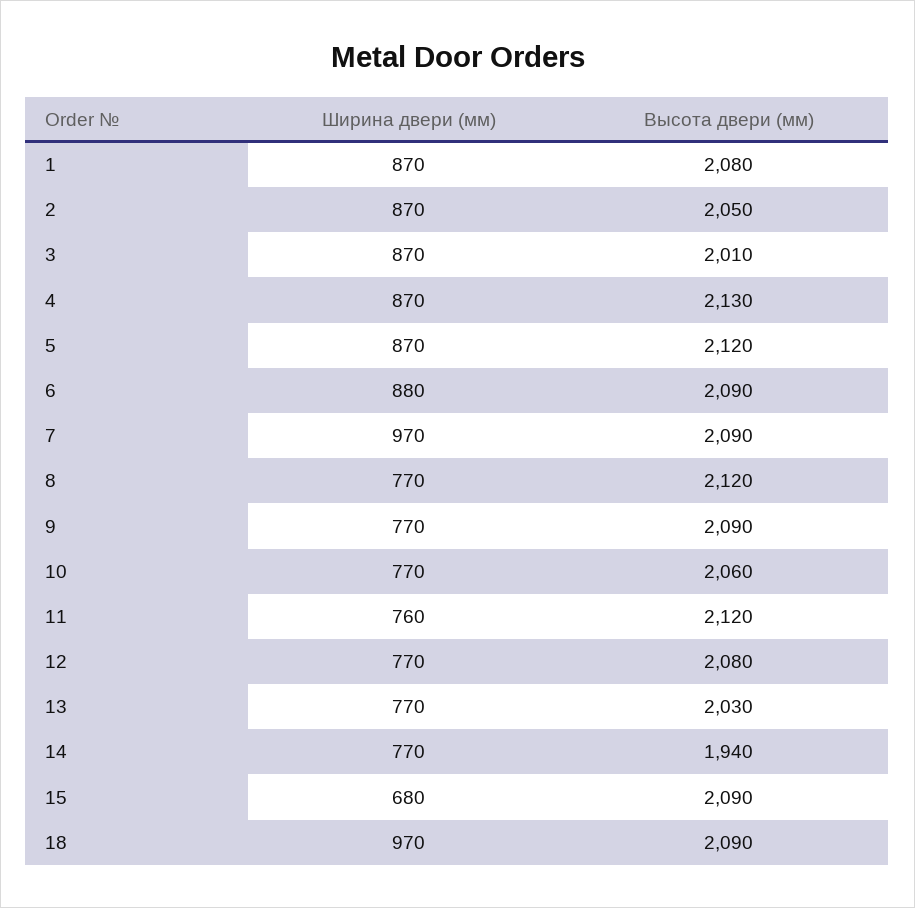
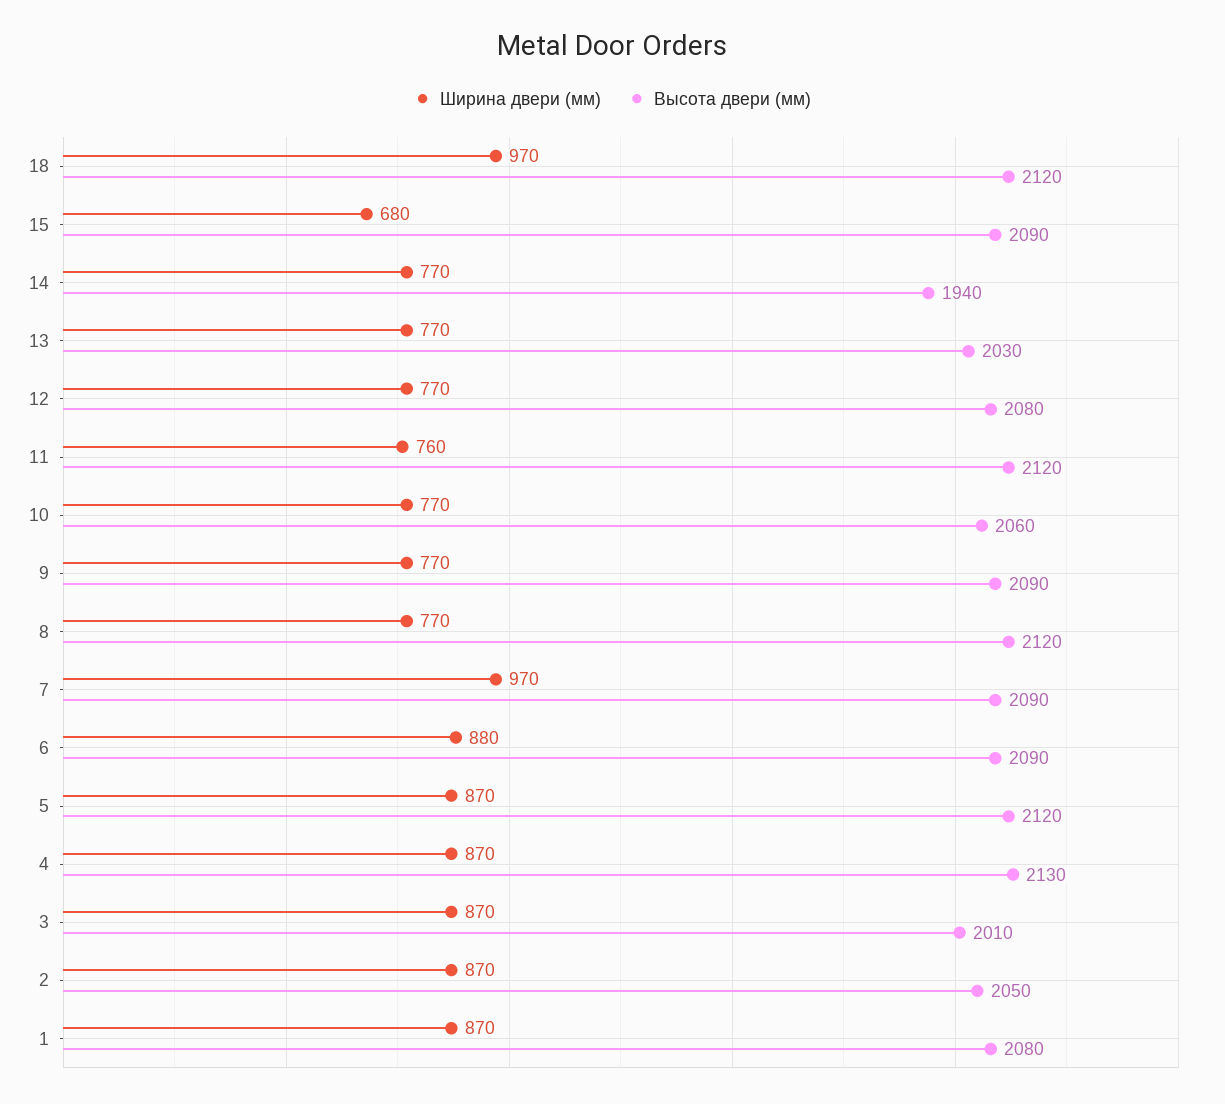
Высота двери (мм), 18: 2090 -> 2120

